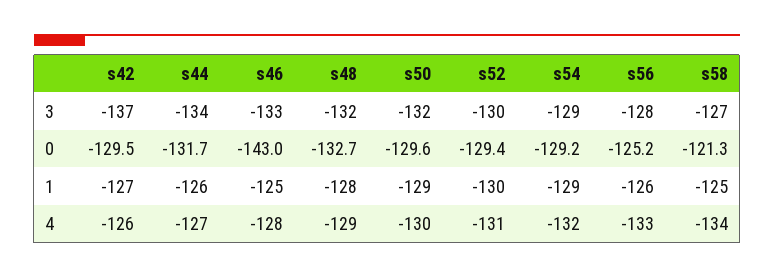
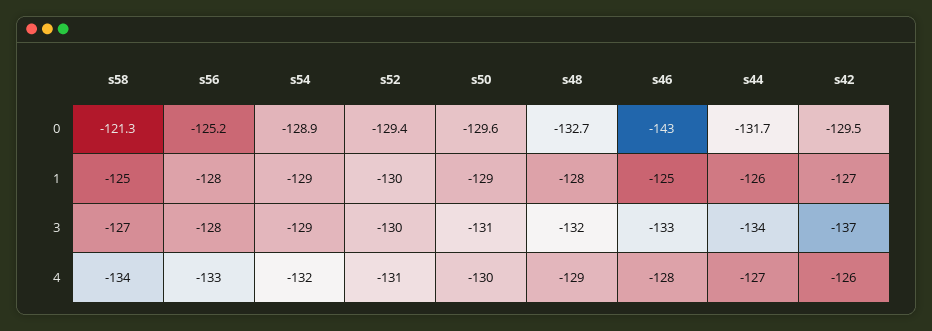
s50, 3: -132 -> -131
s54, 0: -129.2 -> -128.9
s56, 1: -126 -> -128

